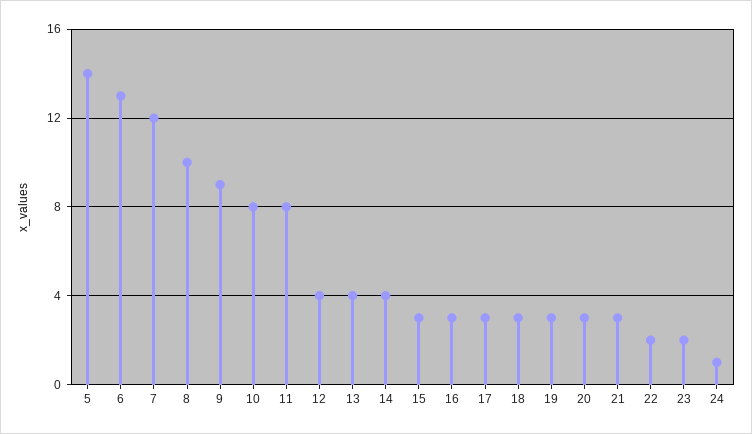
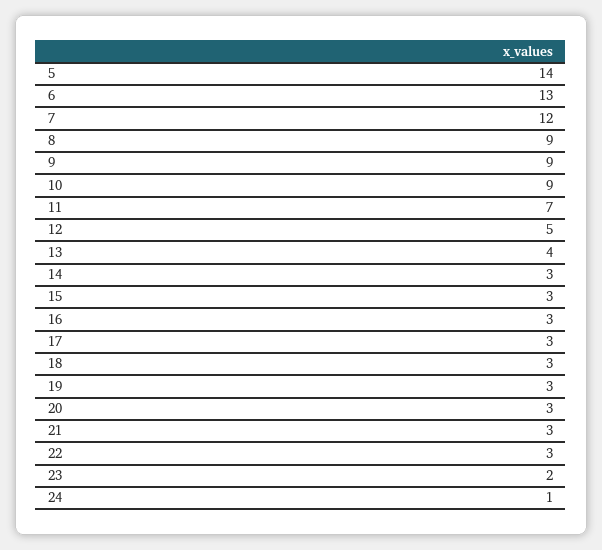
8: 10 -> 9
10: 8 -> 9
11: 8 -> 7
12: 4 -> 5
14: 4 -> 3
22: 2 -> 3

